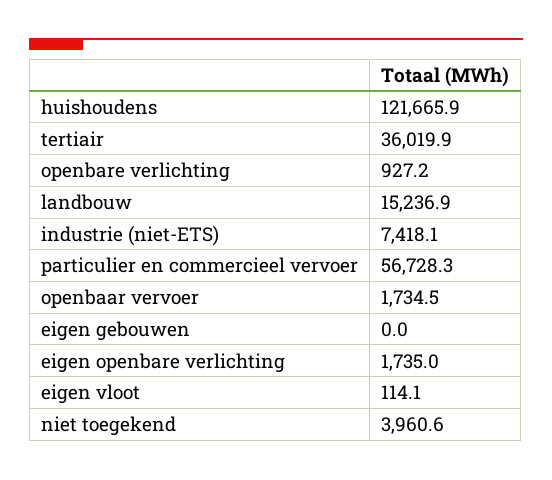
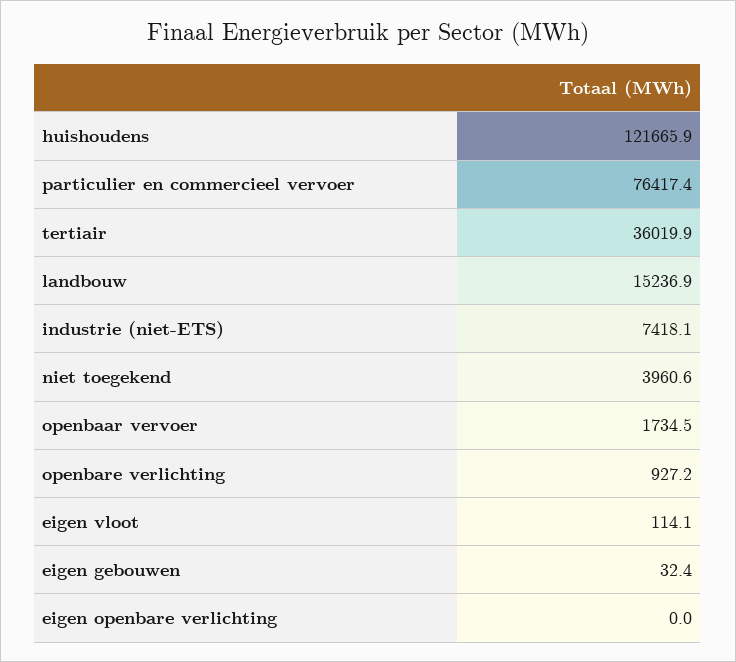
particulier en commercieel vervoer: 56728.3 -> 76417.4
eigen gebouwen: 0 -> 32.4
eigen openbare verlichting: 1735 -> 0

